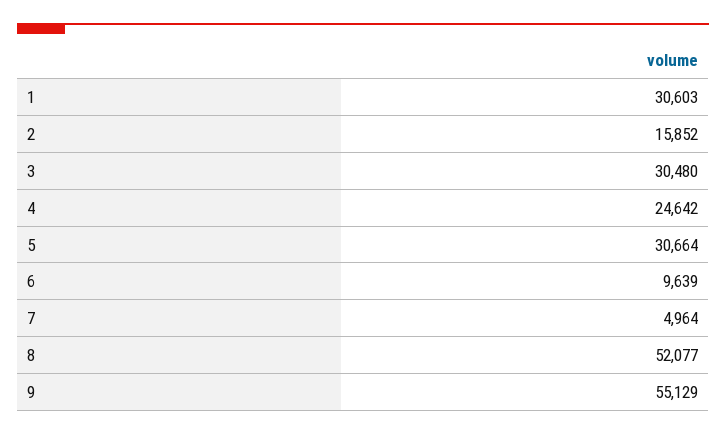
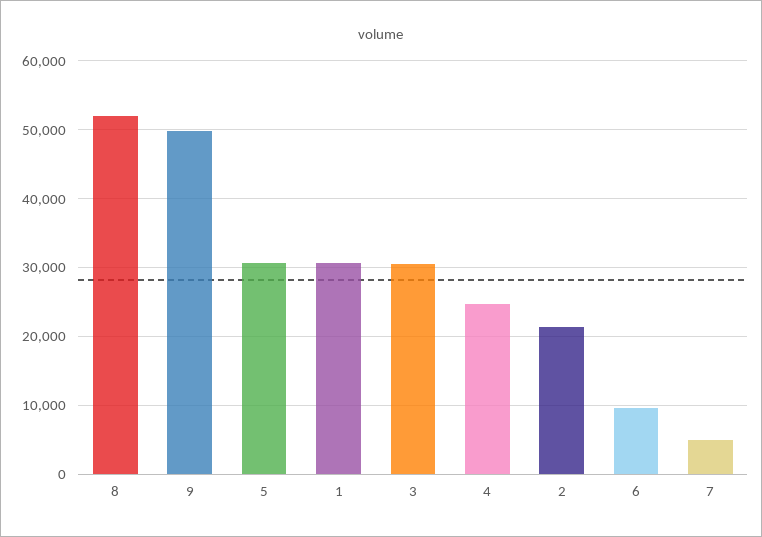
2: 15852 -> 21000
9: 55129 -> 50000

